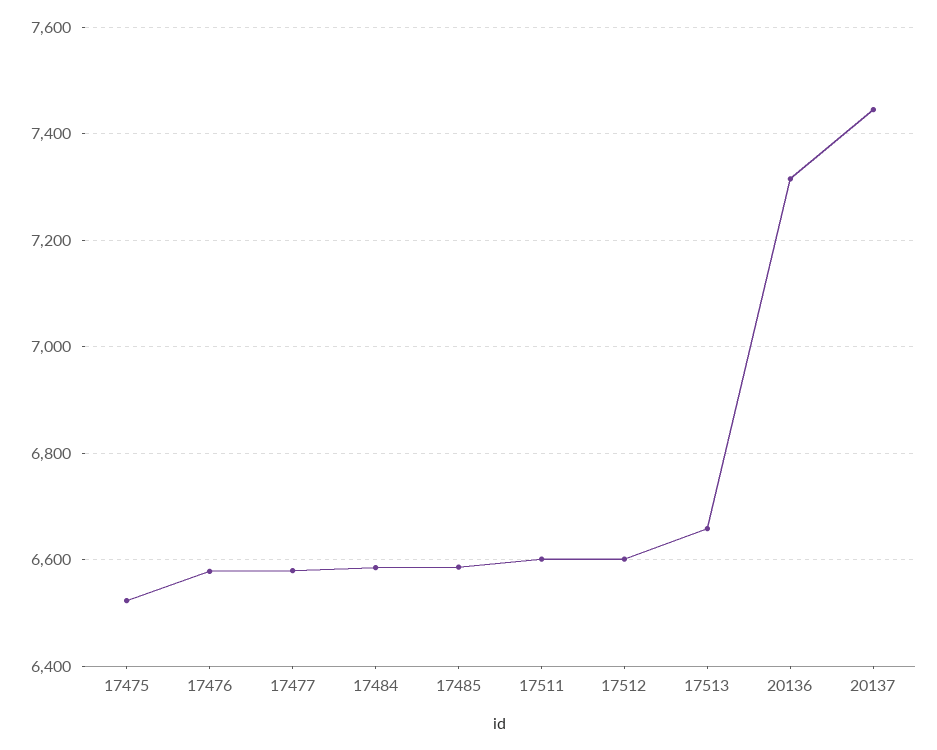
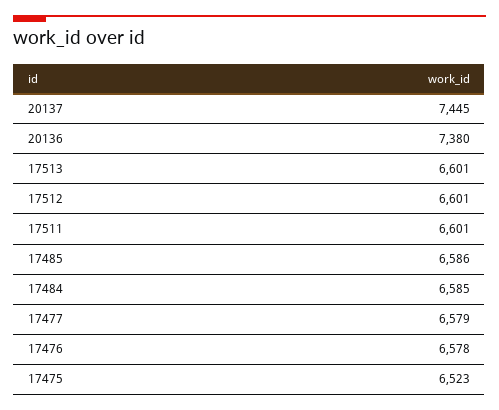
17513: 6660 -> 6601
20136: 7320 -> 7380

